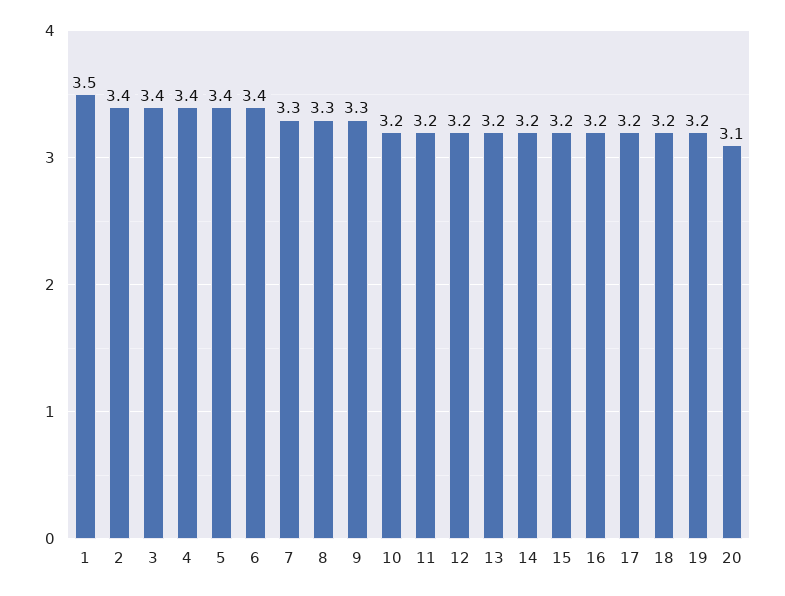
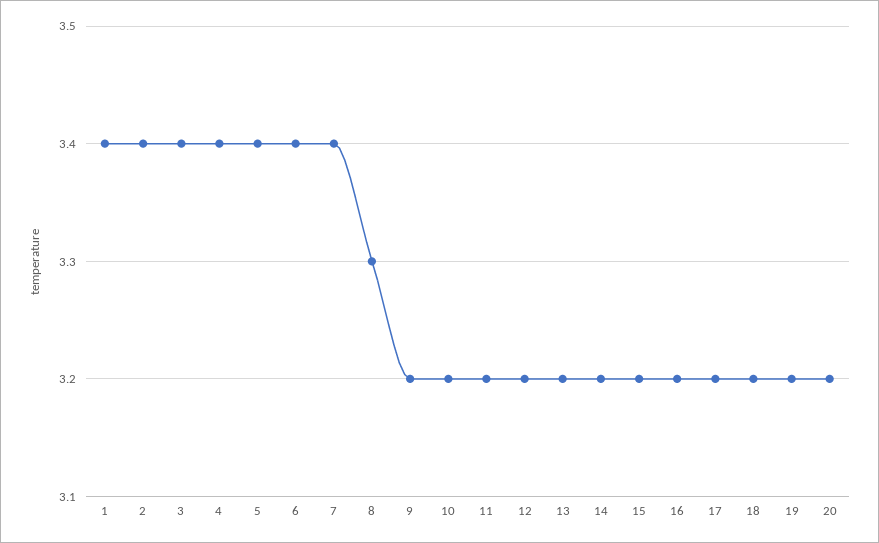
1: 3.5 -> 3.4
7: 3.3 -> 3.4
9: 3.3 -> 3.2
20: 3.1 -> 3.2

